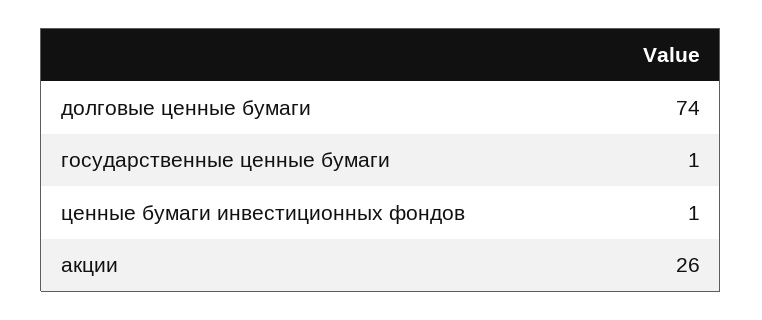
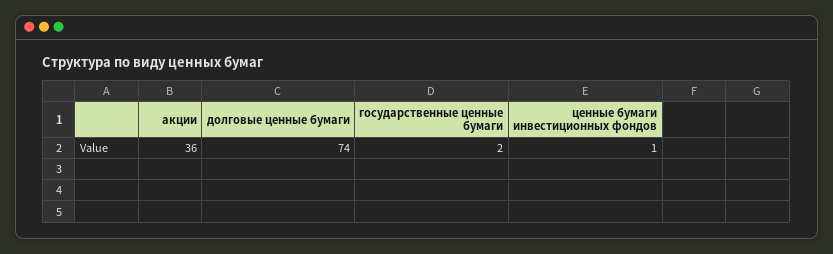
государственные ценные бумаги: 1 -> 2
акции: 26 -> 36

